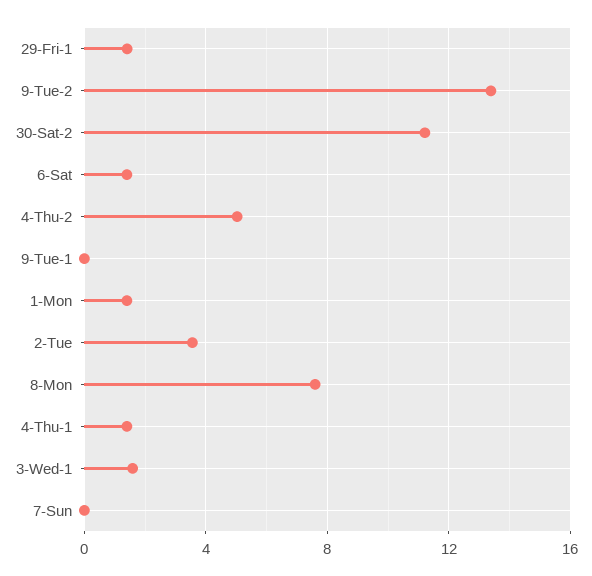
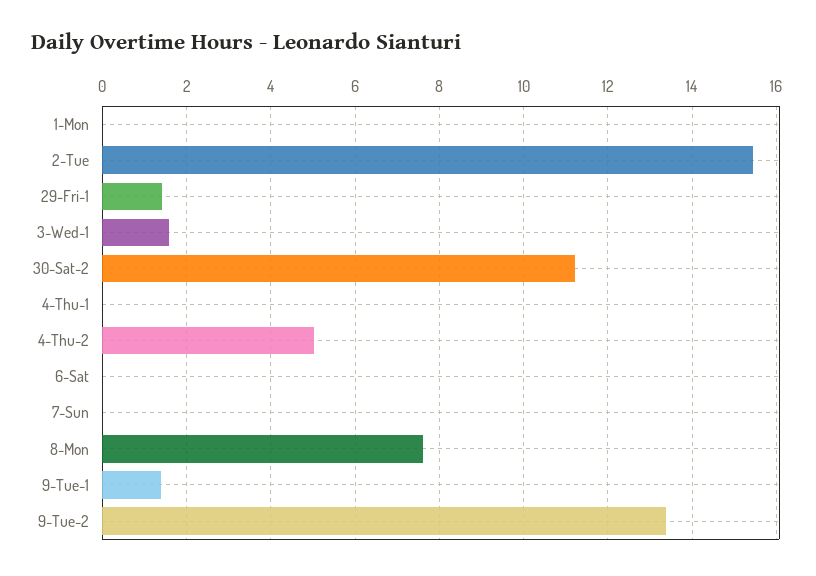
6-Sat: 1.5 -> 0
9-Tue-1: 0 -> 1.4
1-Mon: 1.5 -> 0
2-Tue: 3.5 -> 15.4
4-Thu-1: 1.5 -> 0

